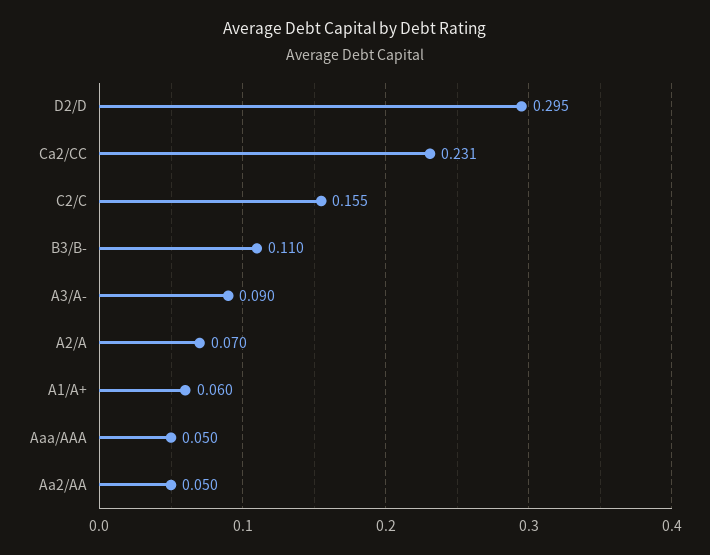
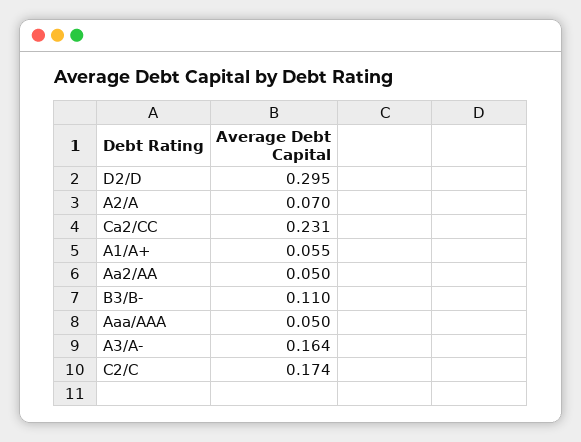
C2/C: 0.155 -> 0.174
A3/A-: 0.09 -> 0.164
A1/A+: 0.06 -> 0.055

